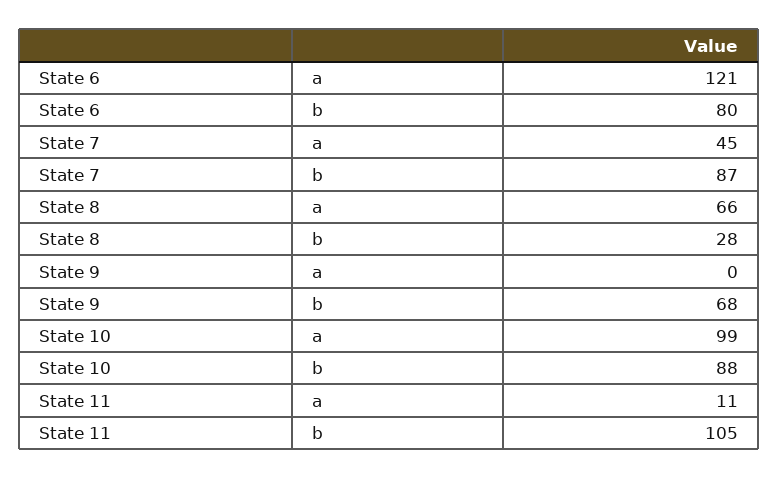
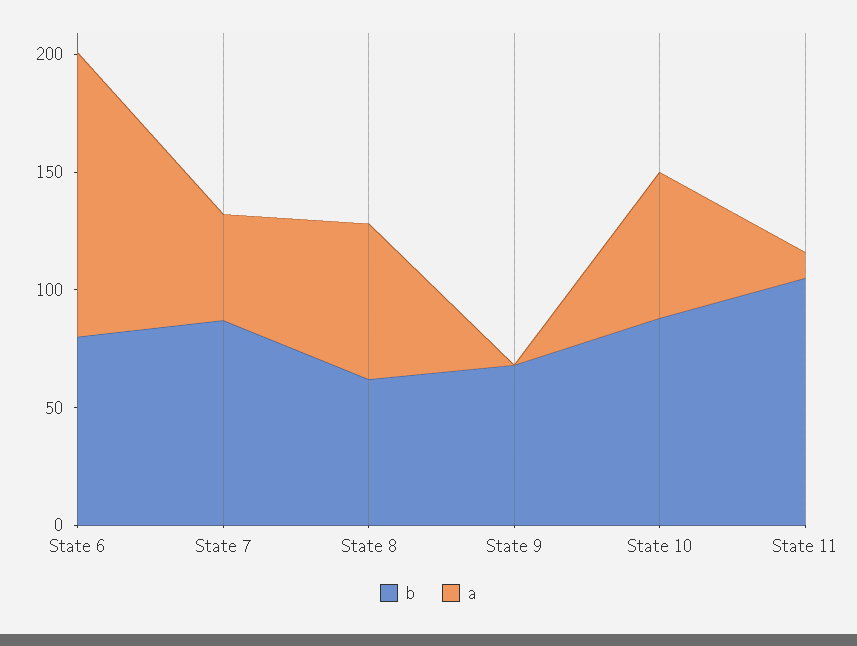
b, State 8: 28 -> 60
a, State 10: 99 -> 60

